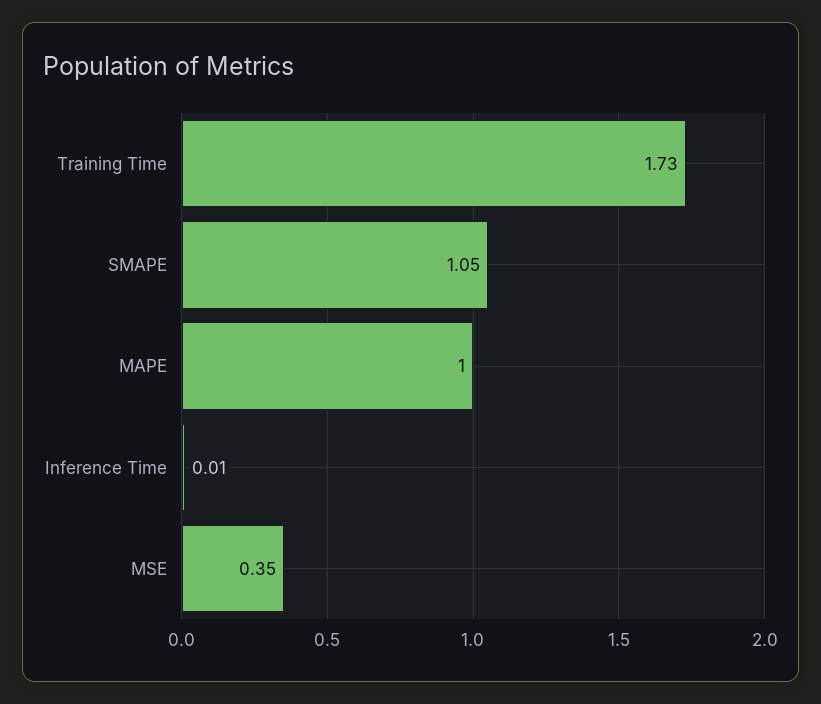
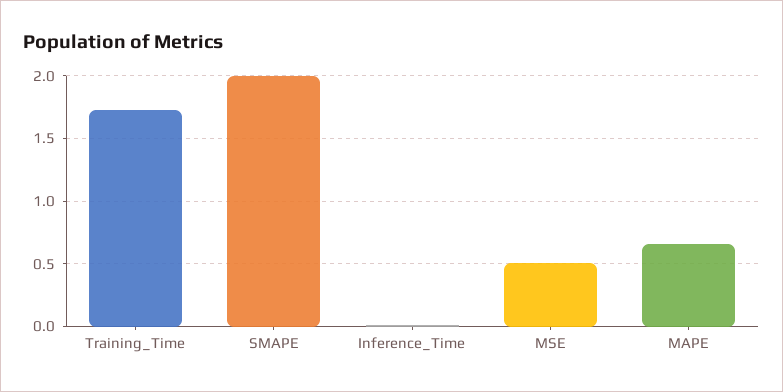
SMAPE: 1.05 -> 2
MAPE: 1 -> 0.65
MSE: 0.35 -> 0.5

